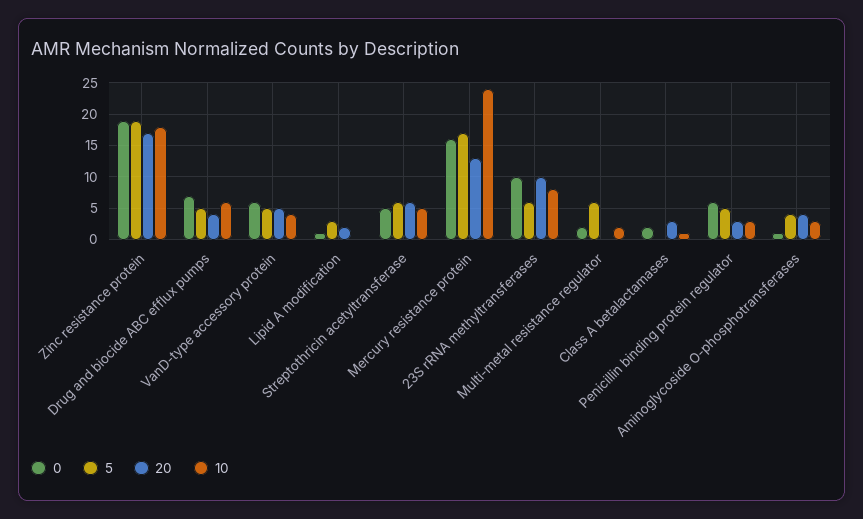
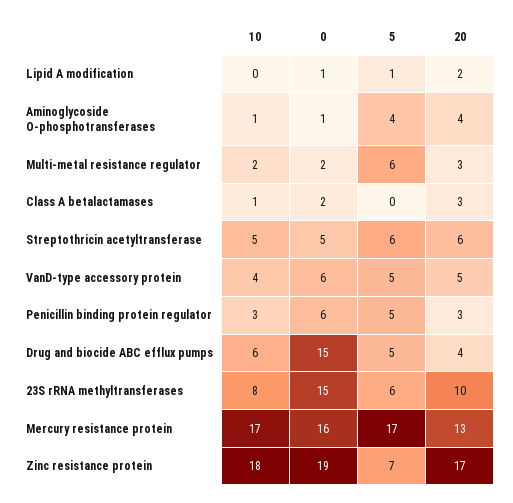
5, Zinc resistance protein: 19 -> 7
0, Drug and biocide ABC efflux pumps: 7 -> 15
5, Lipid A modification: 3 -> 1
10, Mercury resistance protein: 24 -> 17
0, 23S rRNA methyltransferases: 10 -> 15
20, Multi-metal resistance regulator: 0 -> 3
10, Aminoglycoside O-phosphotransferases: 3 -> 1

